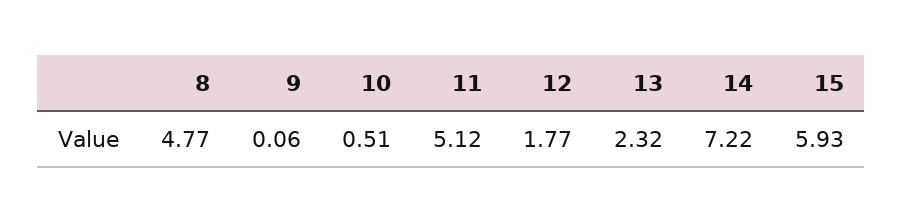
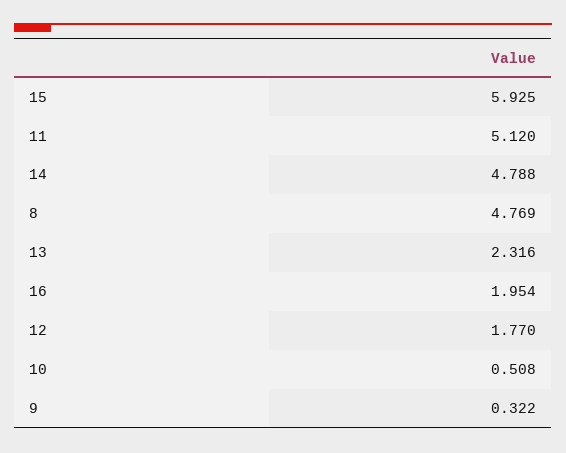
9: 0.06 -> 0.322
14: 7.22 -> 4.788
16: none -> 1.954

